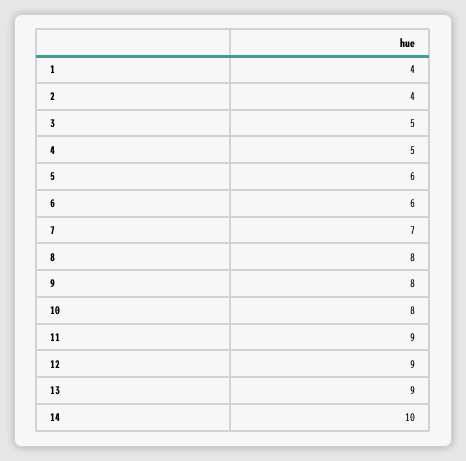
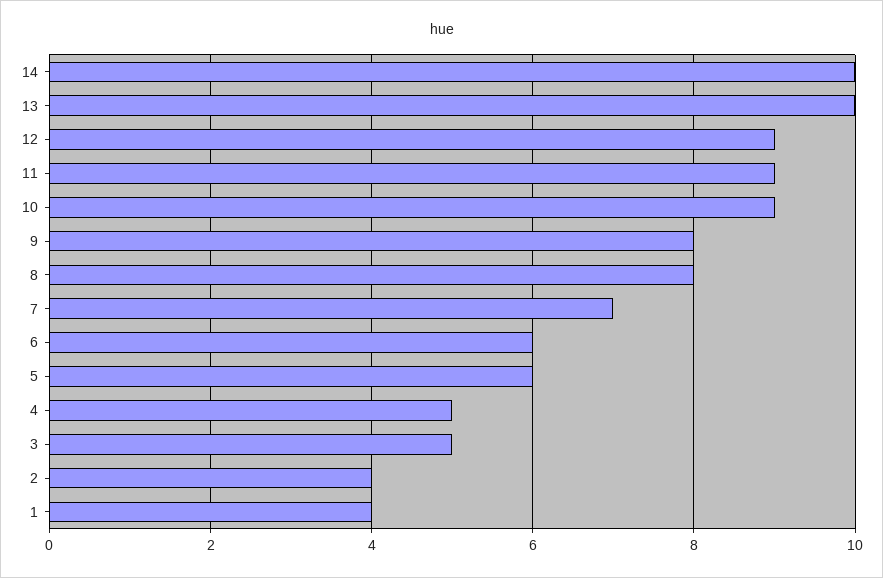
10: 8 -> 9
13: 9 -> 10

